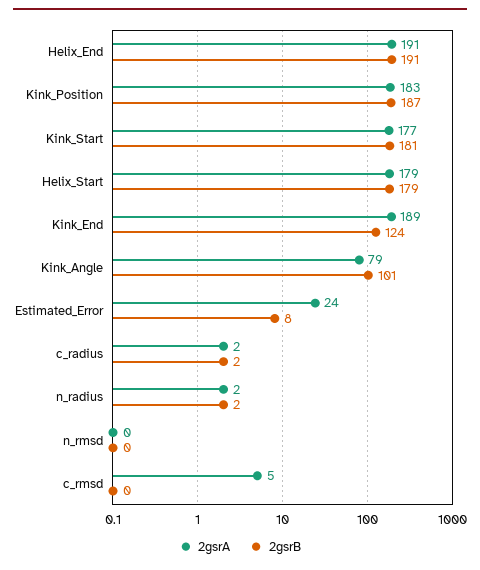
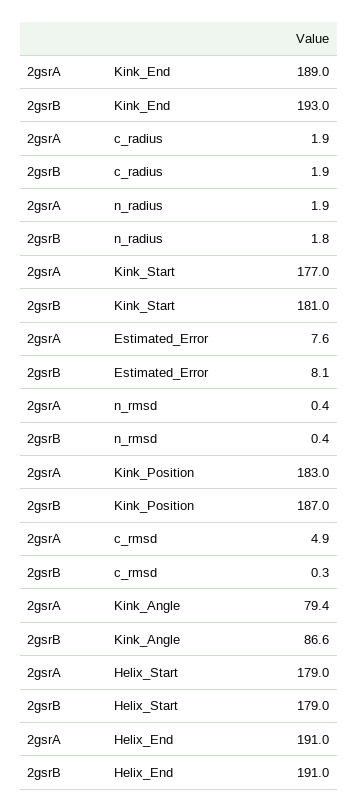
2gsrB, Kink_End: 124 -> 193
2gsrB, Kink_Angle: 101 -> 86.6
2gsrA, Estimated_Error: 24 -> 7.6

